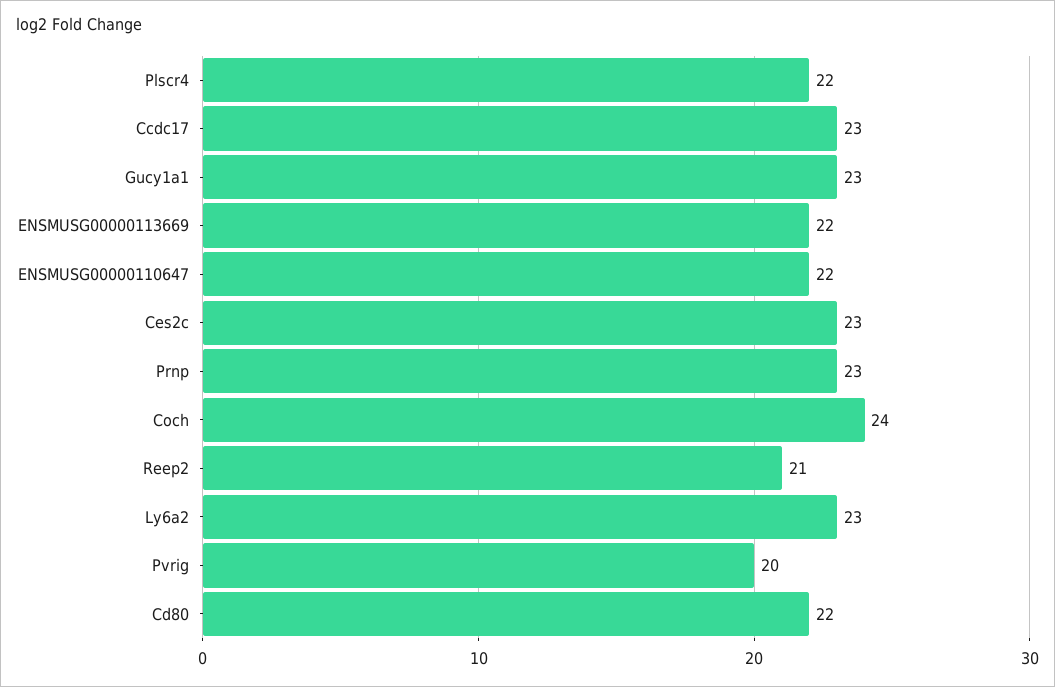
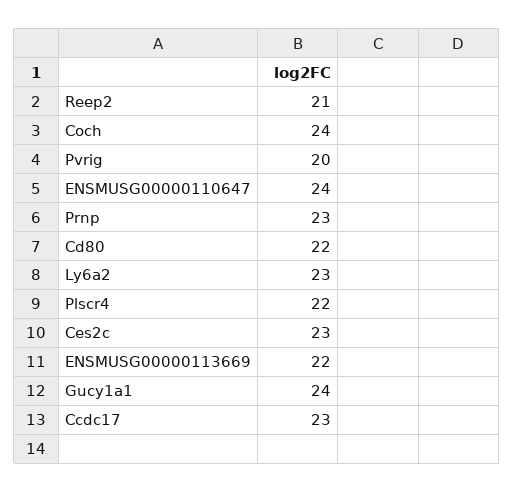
Gucy1a1: 23 -> 24
ENSMUSG00000110647: 22 -> 24

